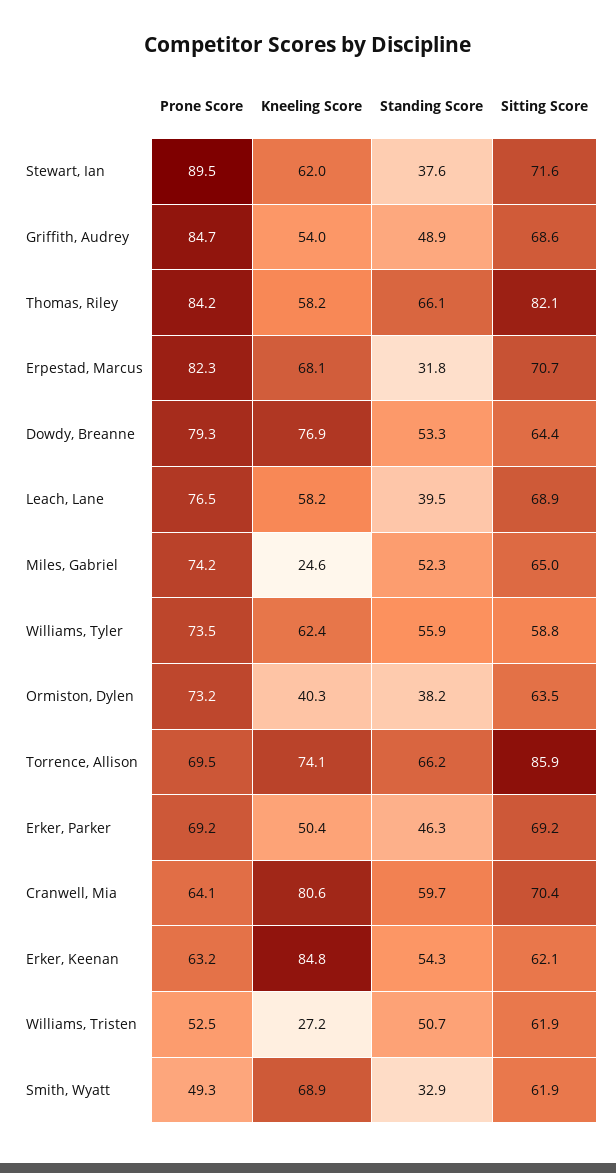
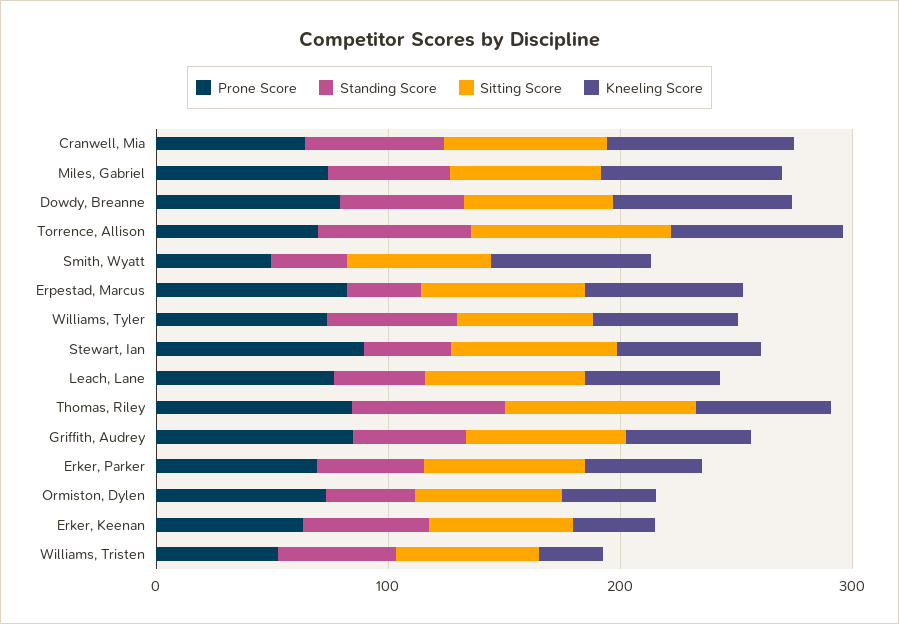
Kneeling Score, Miles, Gabriel: 24.6 -> 80
Kneeling Score, Erker, Keenan: 84.8 -> 40

